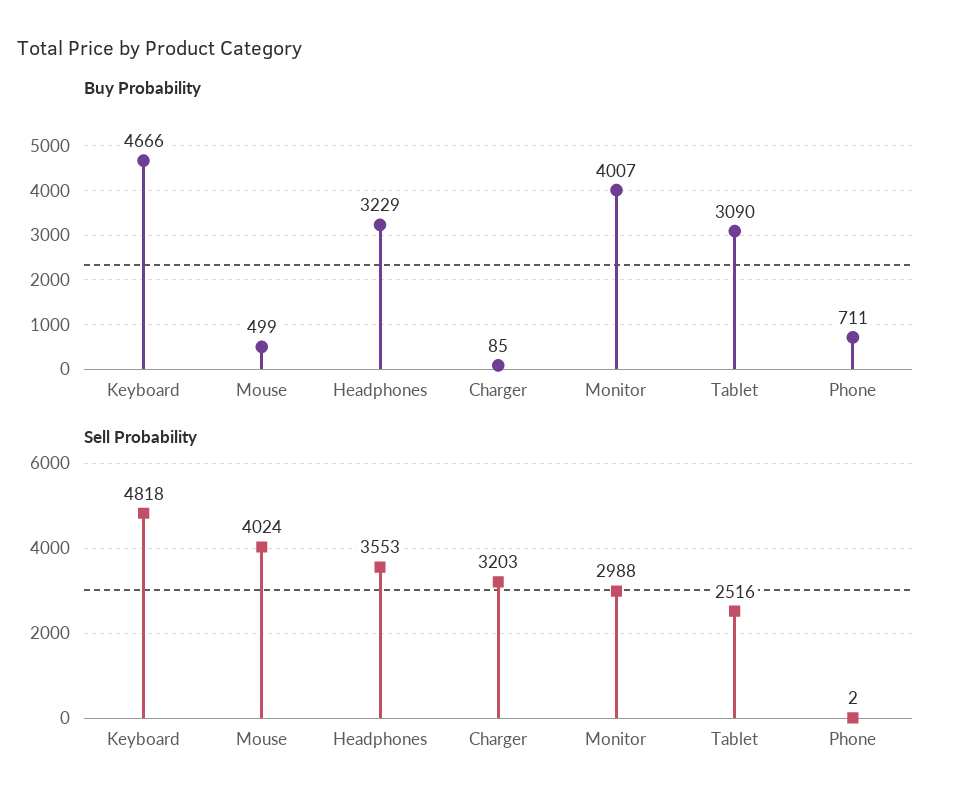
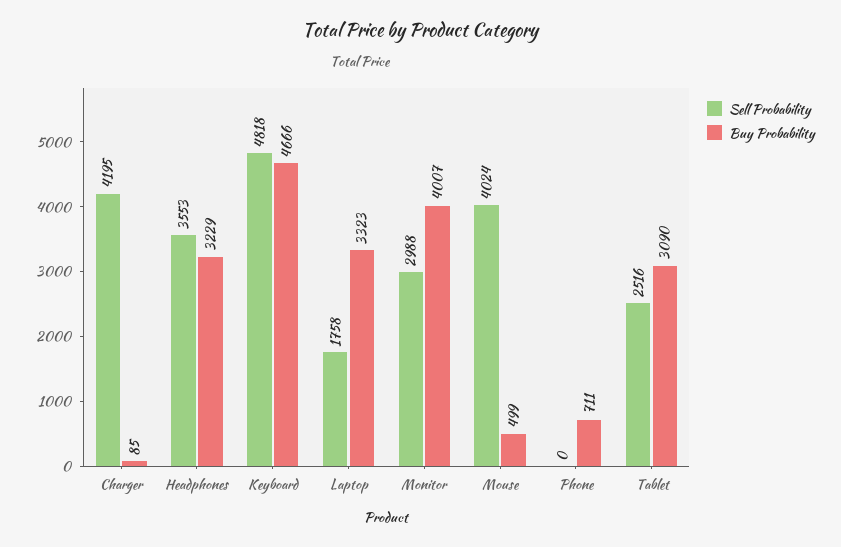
Sell Probability, Charger: 3203 -> 4195
Sell Probability, Phone: 2 -> 0
Sell Probability, Laptop: none -> 1758
Buy Probability, Laptop: none -> 3323

